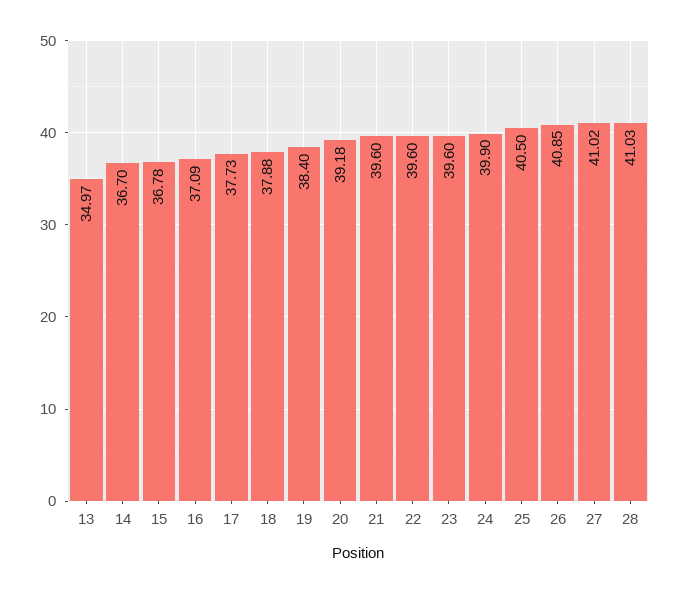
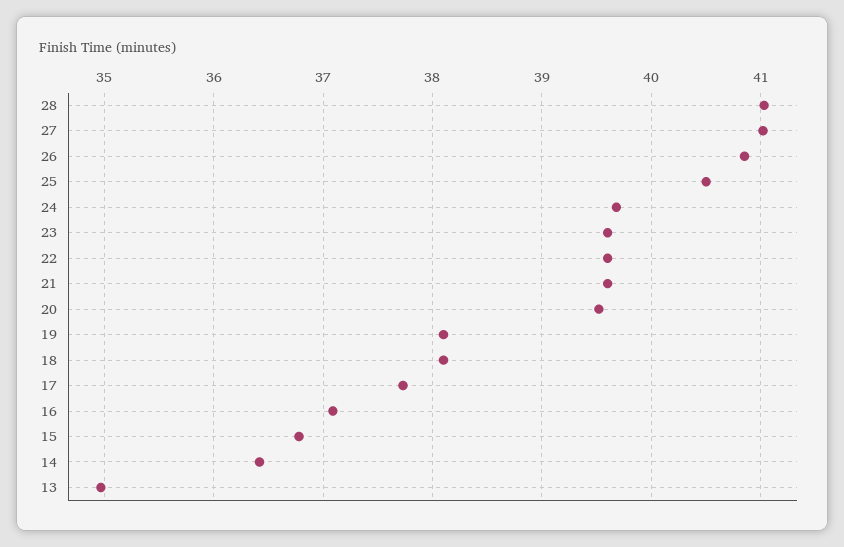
14: 36.7 -> 36.4
18: 37.88 -> 38.1
19: 38.4 -> 38.1
20: 39.18 -> 39.5
24: 39.9 -> 39.7

